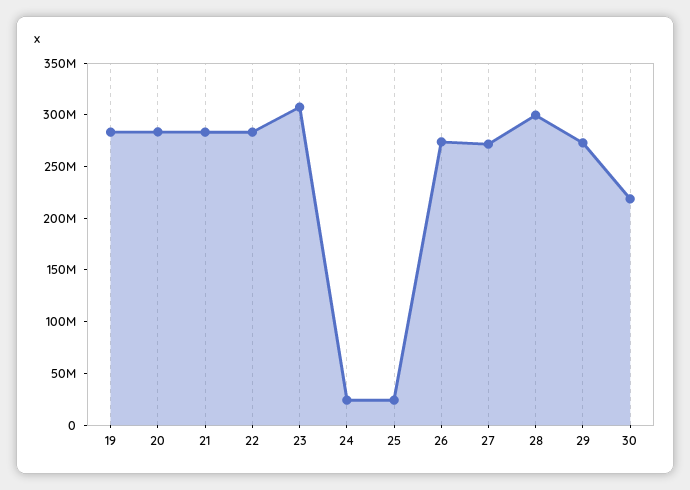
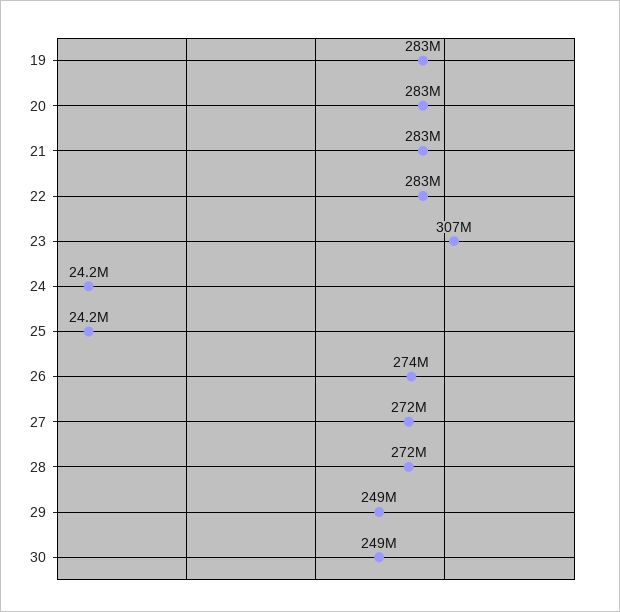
28: 300000000 -> 272000000
29: 270000000 -> 249000000
30: 220000000 -> 249000000

